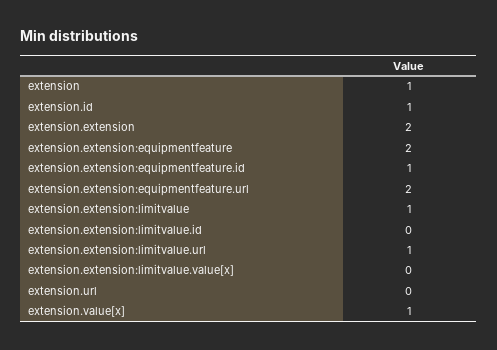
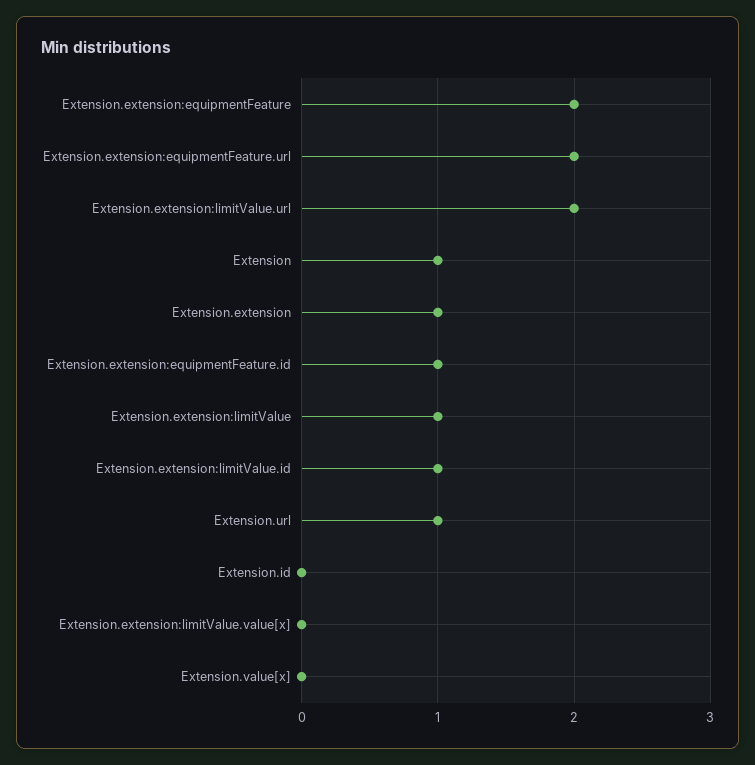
extension.id: 1 -> 0
extension.extension: 2 -> 1
extension.extension:limitvalue.id: 0 -> 1
extension.extension:limitvalue.url: 1 -> 2
extension.url: 0 -> 1
extension.value[x]: 1 -> 0

